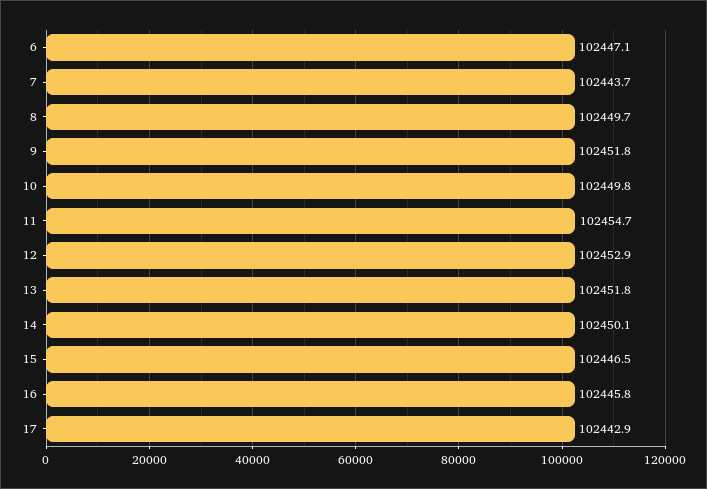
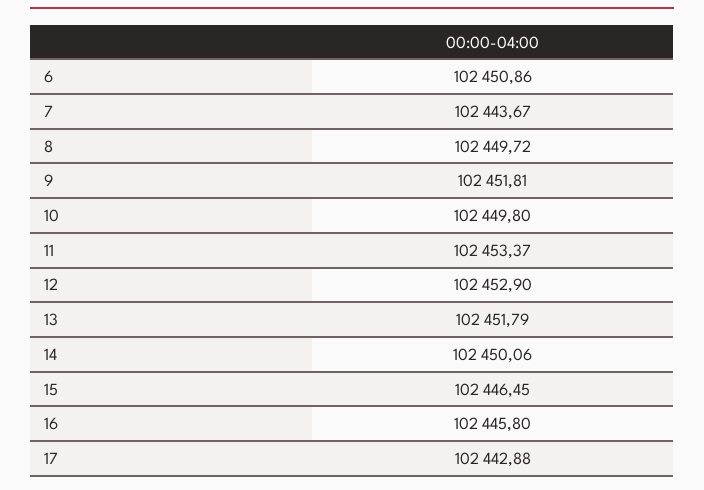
6: 102447.1 -> 102450.86
11: 102454.7 -> 102453.37

